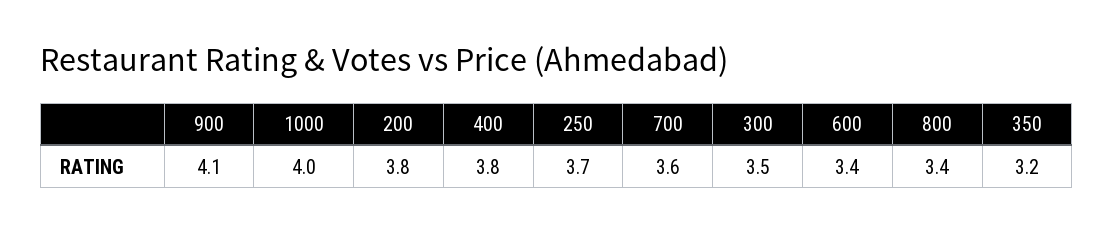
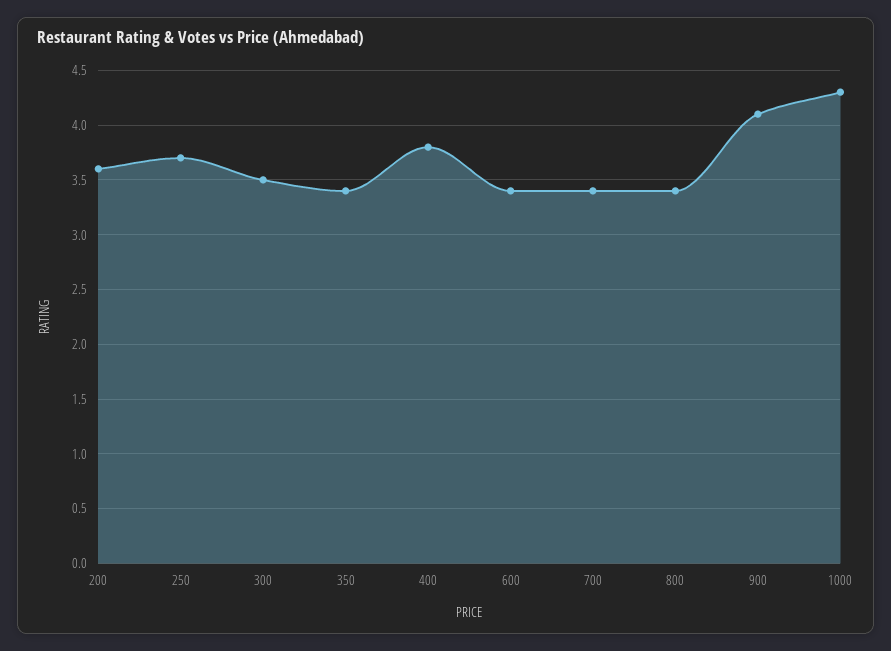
1000: 4 -> 4.3
200: 3.8 -> 3.6
700: 3.6 -> 3.4
350: 3.2 -> 3.4

